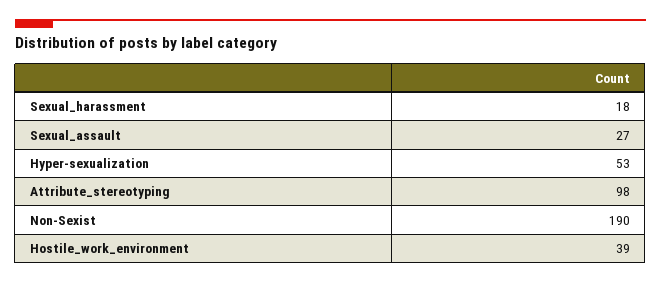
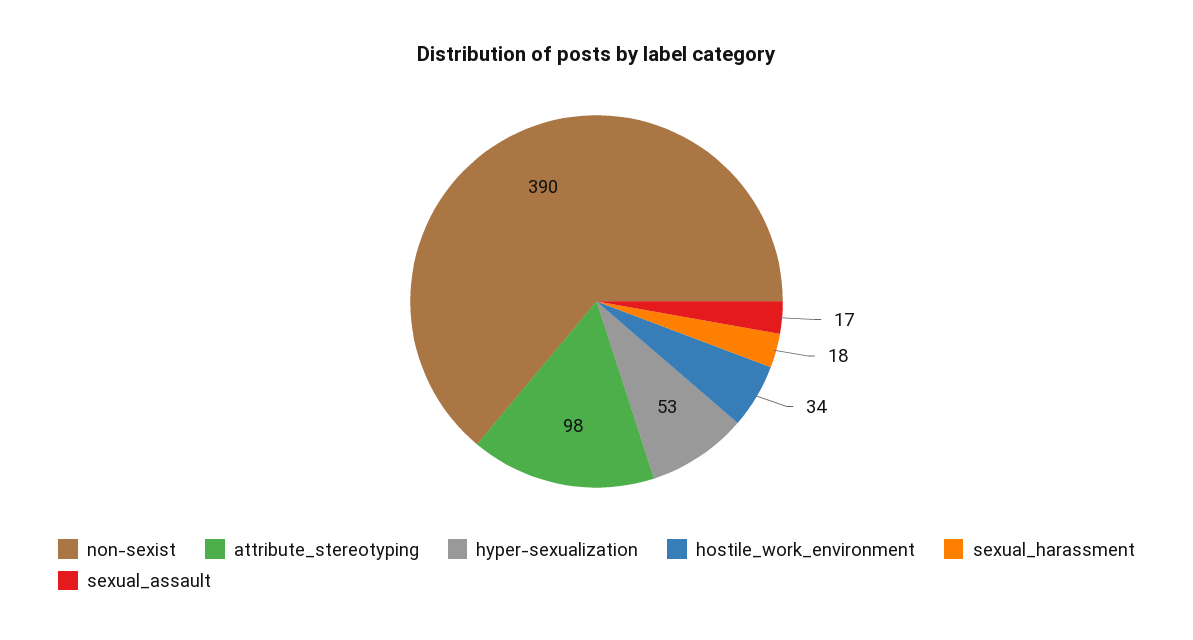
Sexual_assault: 27 -> 17
Non-Sexist: 190 -> 390
Hostile_work_environment: 39 -> 34

